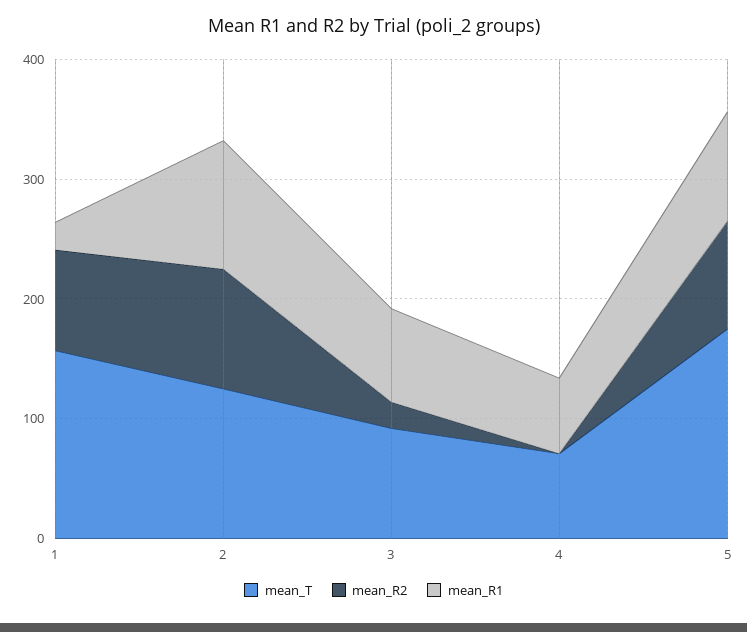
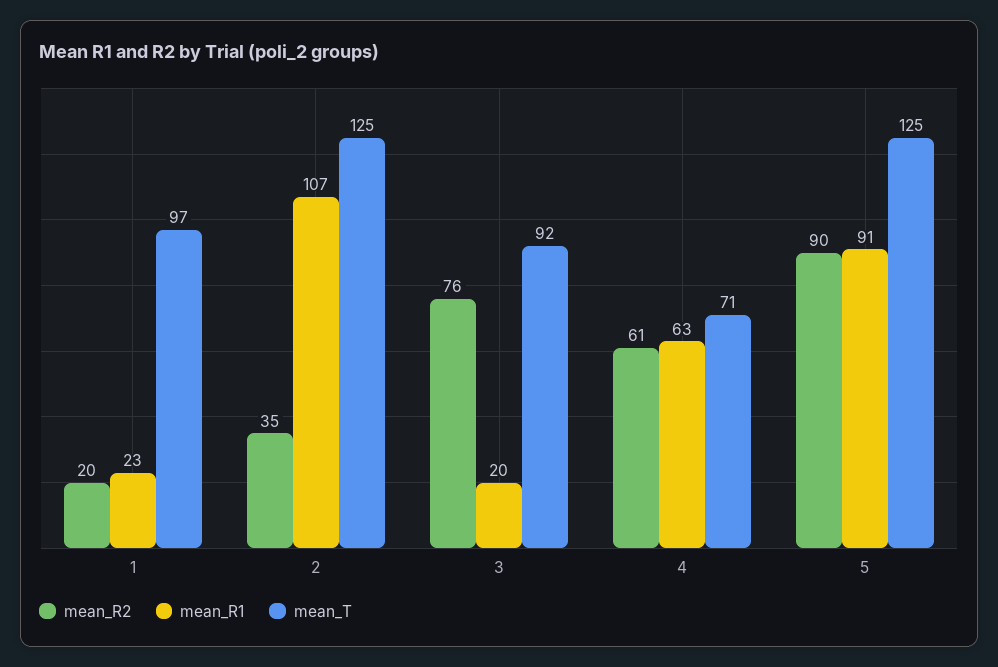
mean_T, 1: 160 -> 97
mean_R2, 1: 80 -> 20
mean_R2, 2: 100 -> 35
mean_R2, 3: 20 -> 76
mean_R1, 3: 80 -> 20
mean_R2, 4: 0 -> 61
mean_T, 5: 180 -> 125

